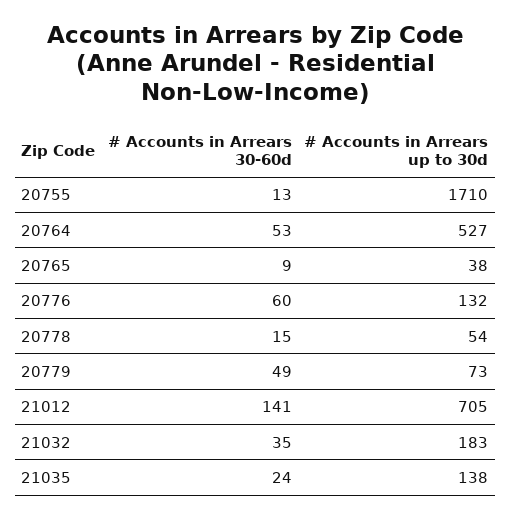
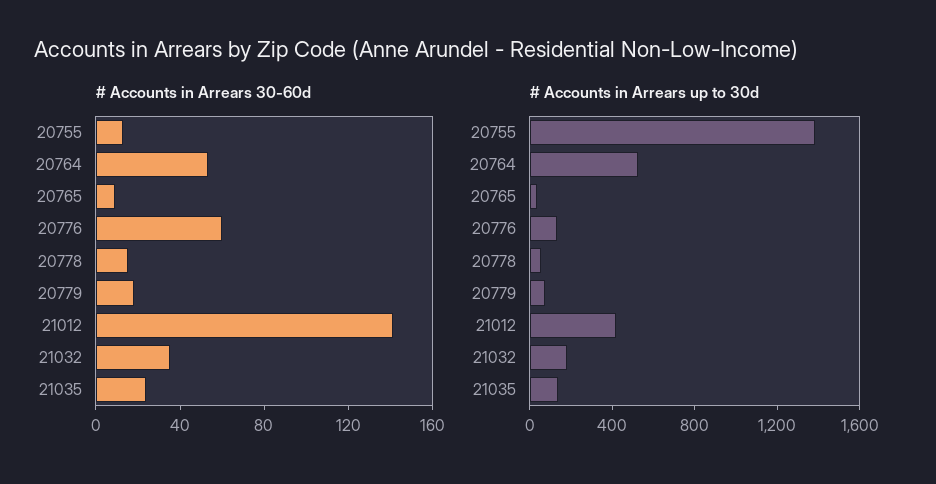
# Accounts in Arrears up to 30d, 20755: 1710 -> 1400
# Accounts in Arrears 30-60d, 20779: 49 -> 20
# Accounts in Arrears up to 30d, 21012: 705 -> 400

